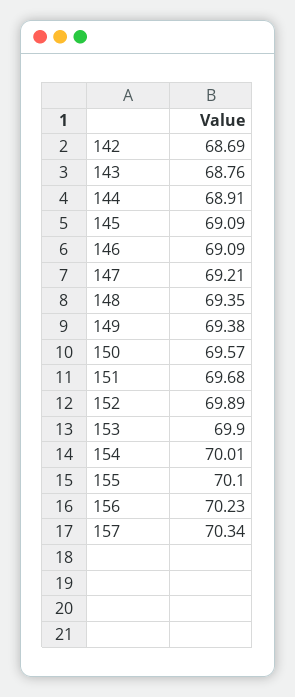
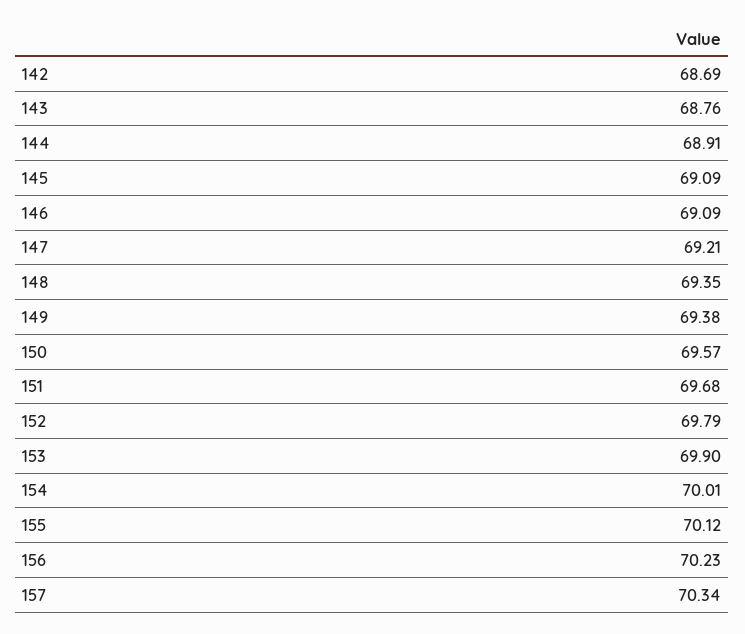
152: 69.89 -> 69.79
155: 70.1 -> 70.12

